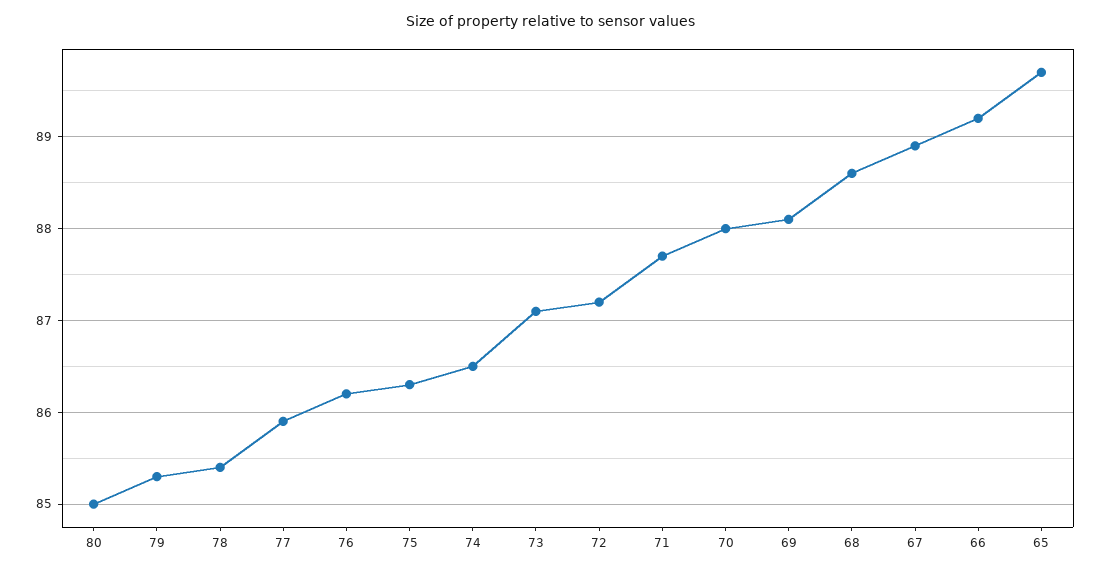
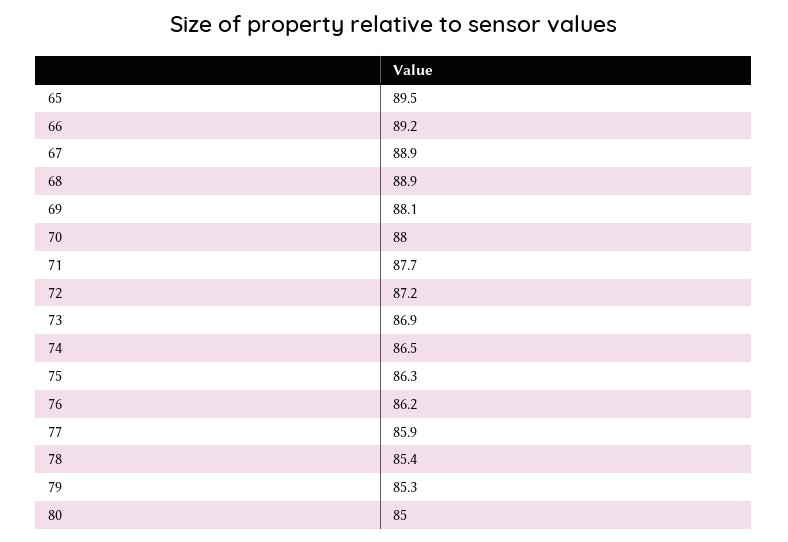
73: 87.1 -> 86.9
68: 88.6 -> 88.9
65: 89.7 -> 89.5

